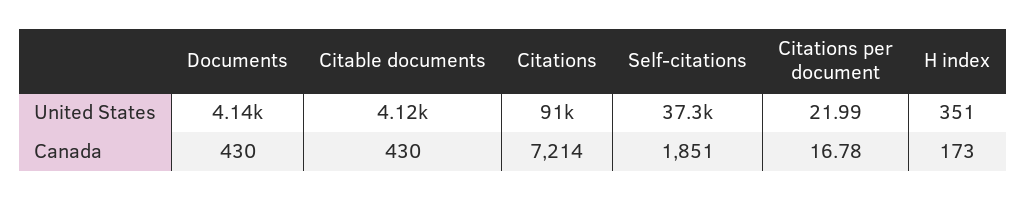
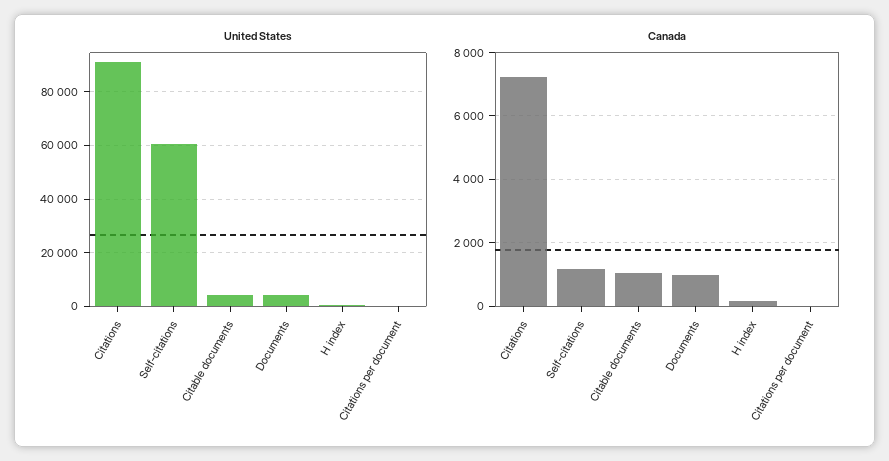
United States, Self-citations: 37300 -> 60000
Canada, Documents: 430 -> 1000
Canada, Citable documents: 430 -> 1000
Canada, Self-citations: 1851 -> 1200

